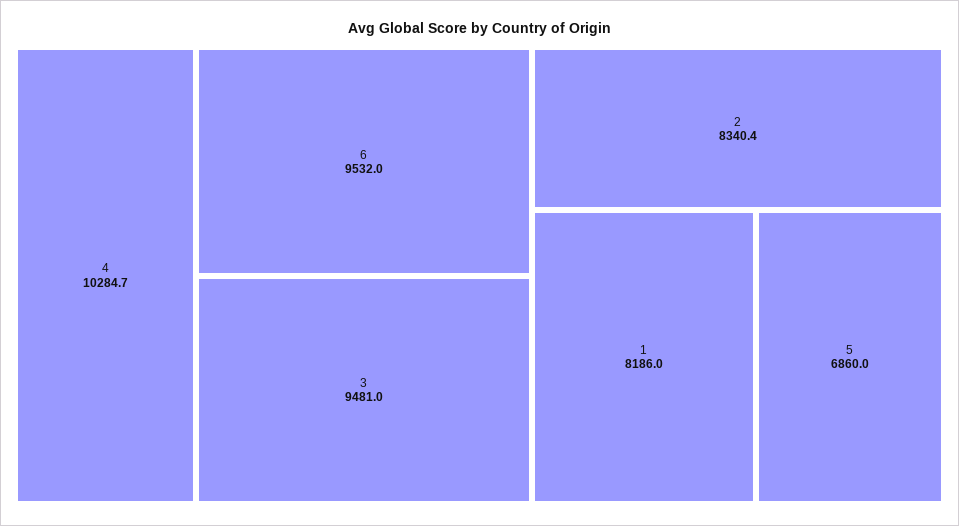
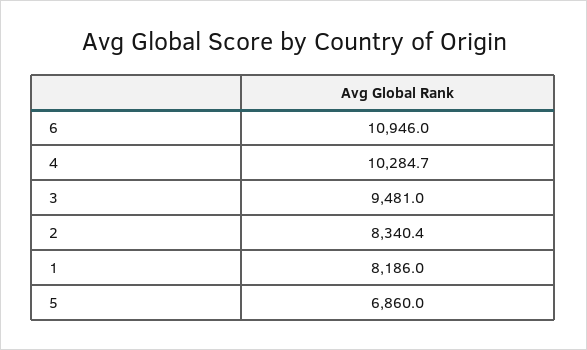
6: 9532 -> 10946

